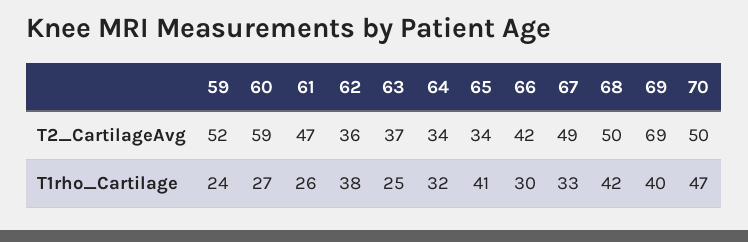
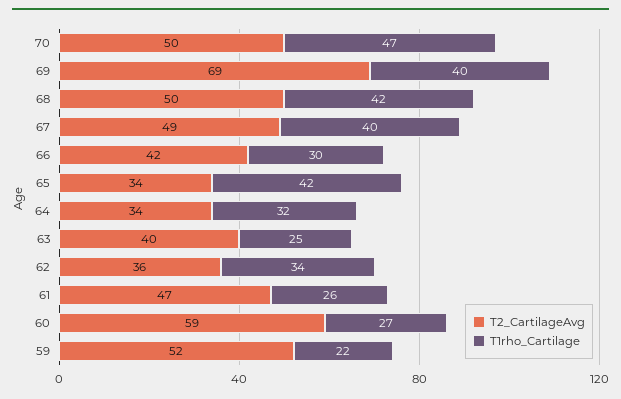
T2_CartilageAvg, 63: 37 -> 40
T1rho_Cartilage, 59: 24 -> 22
T1rho_Cartilage, 62: 38 -> 34
T1rho_Cartilage, 65: 41 -> 42
T1rho_Cartilage, 67: 33 -> 40

